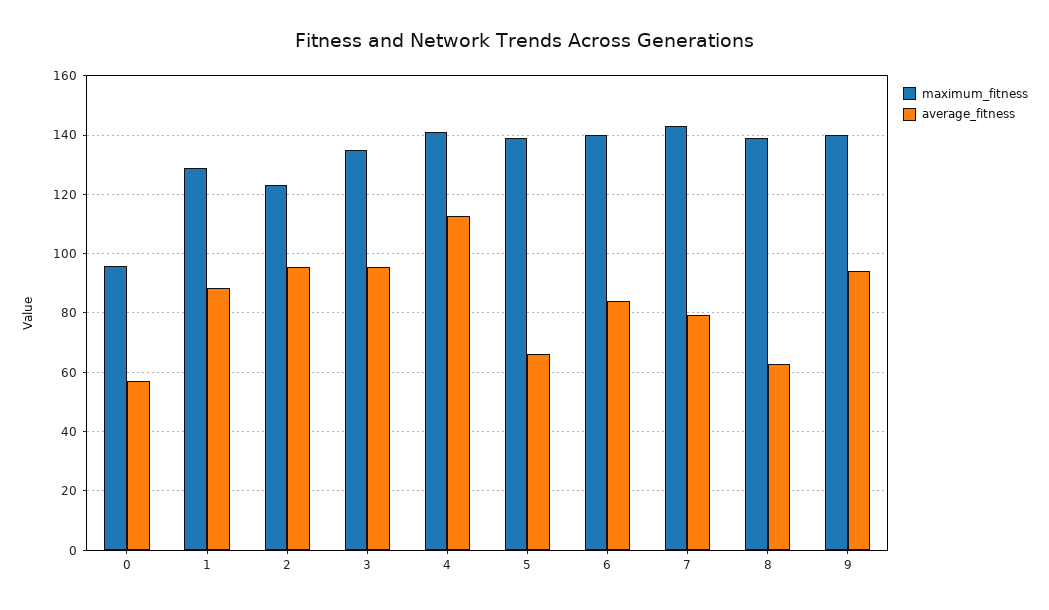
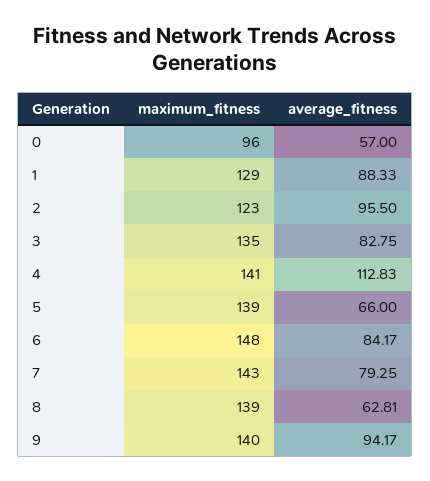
average_fitness, 3: 95 -> 82.75
maximum_fitness, 6: 140 -> 148

